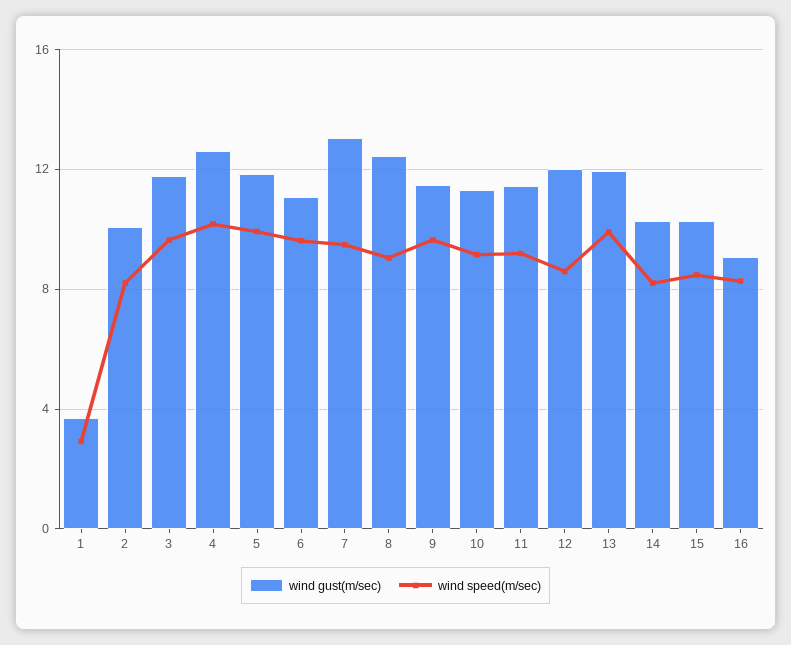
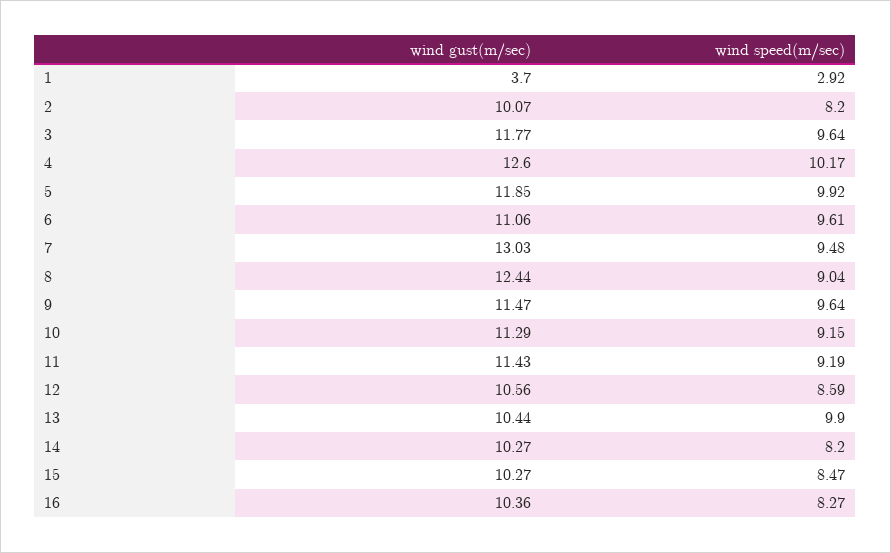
wind gust(m/sec), 12: 12 -> 10.56
wind gust(m/sec), 13: 12 -> 10.44
wind gust(m/sec), 16: 9 -> 10.36

